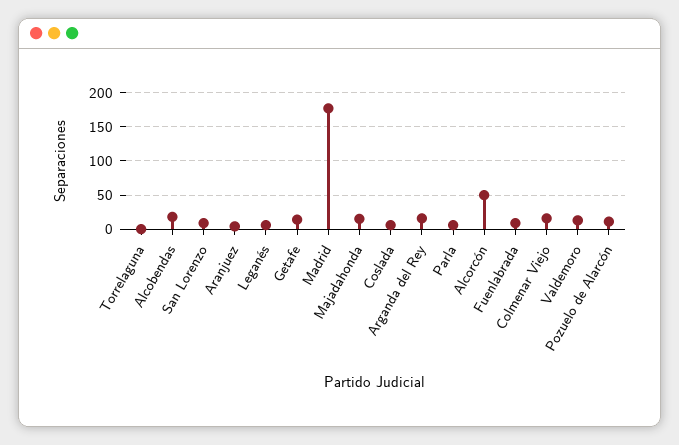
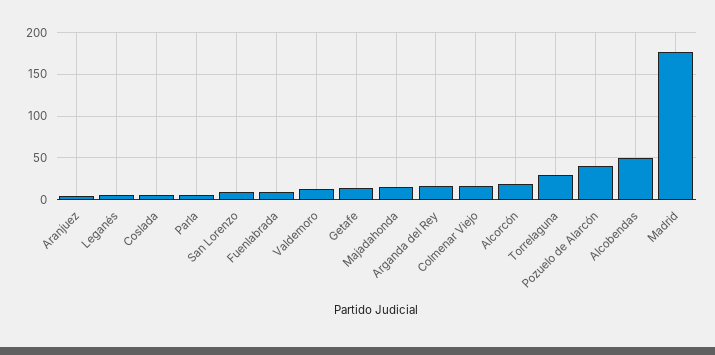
Torrelaguna: 0 -> 30
Alcobendas: 20 -> 50
Alcorcón: 50 -> 20
Pozuelo de Alarcón: 10 -> 40

